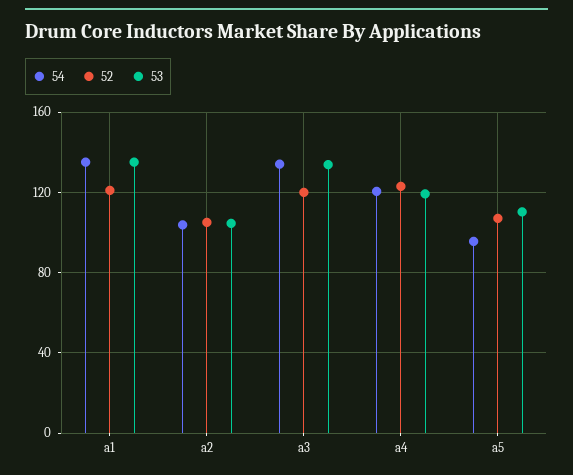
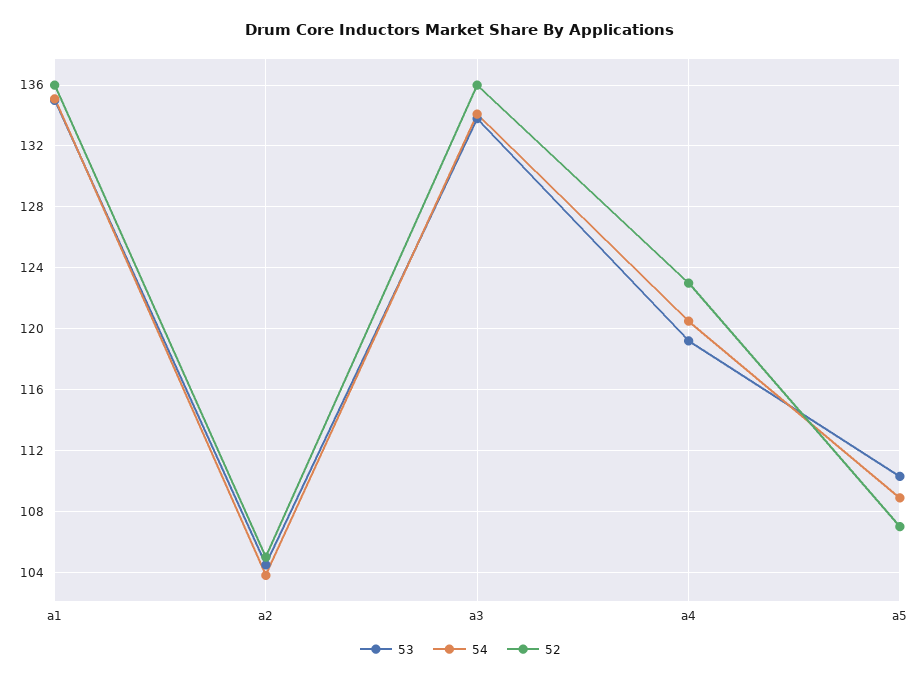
52, a1: 120 -> 136
52, a3: 120 -> 136
54, a5: 95 -> 109

